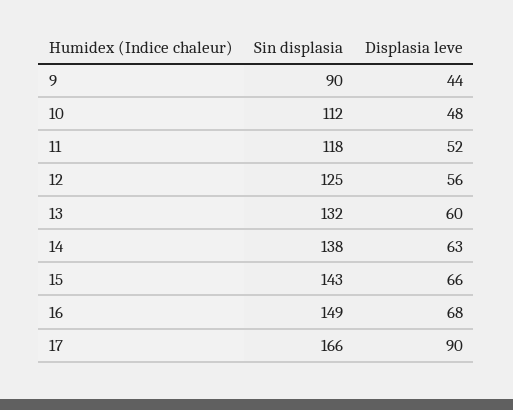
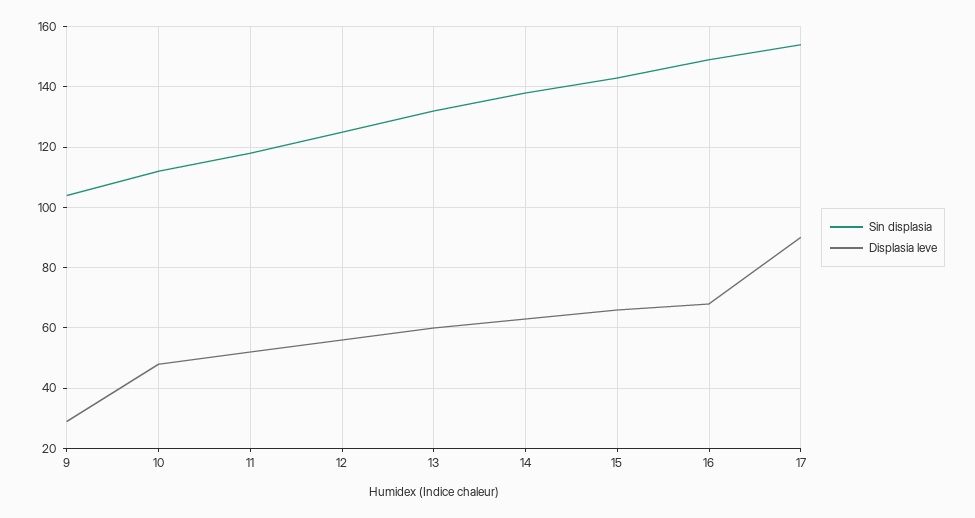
Sin displasia, 9: 90 -> 105
Displasia leve, 9: 44 -> 30
Sin displasia, 17: 166 -> 155

